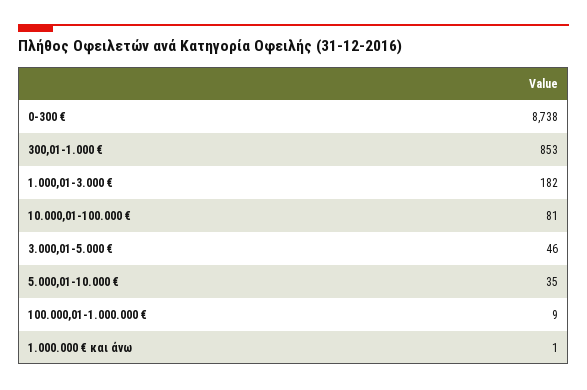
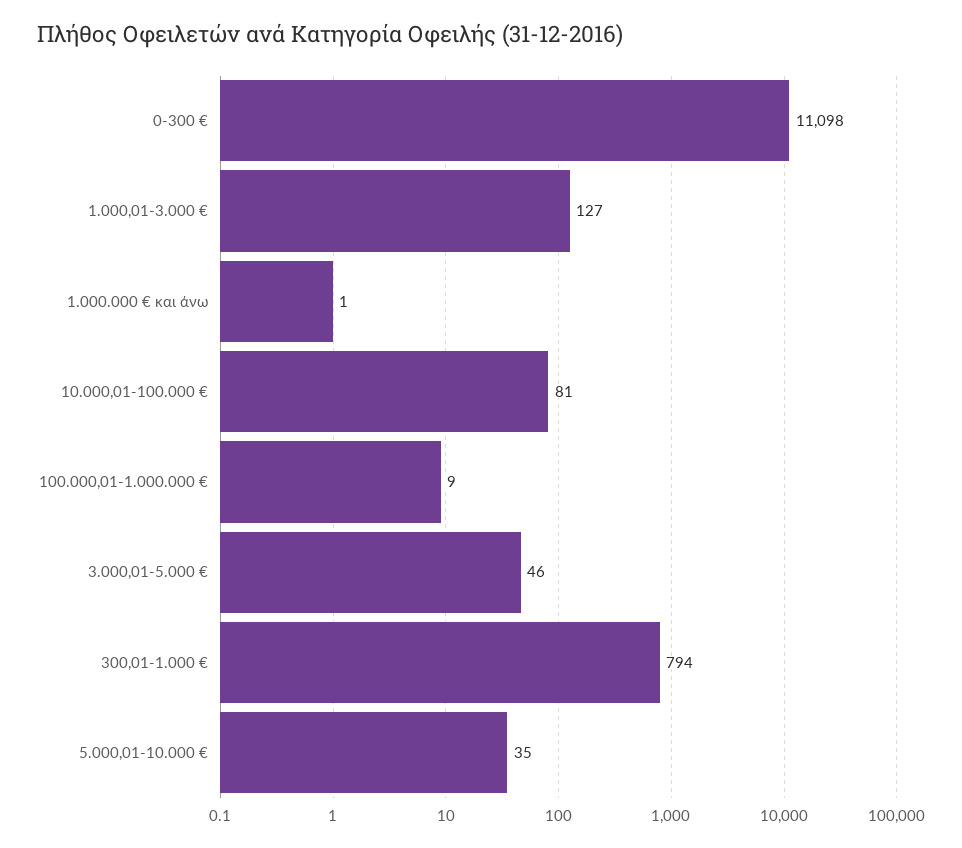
0-300 €: 8738 -> 11098
300,01-1.000 €: 853 -> 794
1.000,01-3.000 €: 182 -> 127

